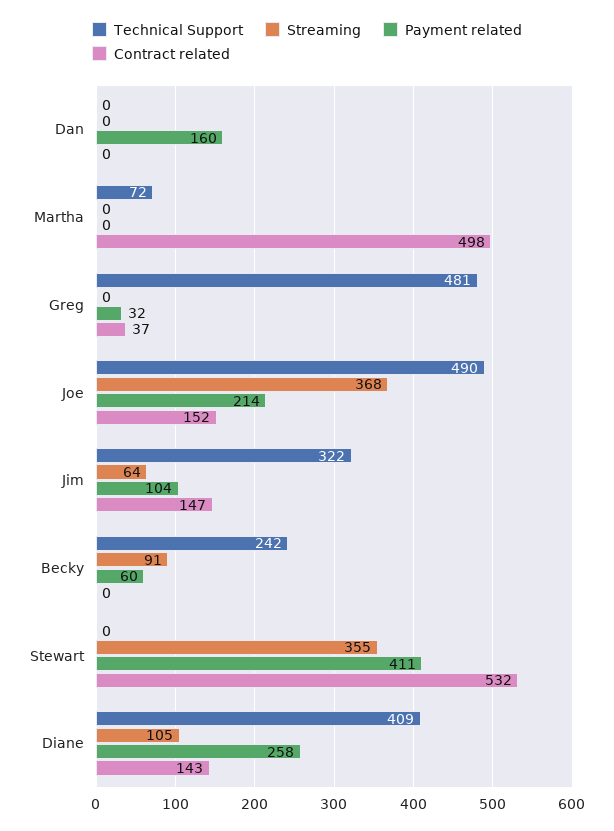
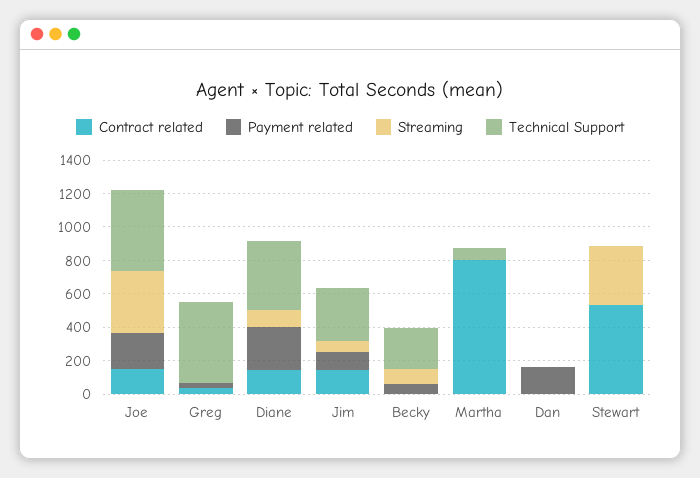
Contract related, Martha: 498 -> 800
Payment related, Stewart: 411 -> 0

